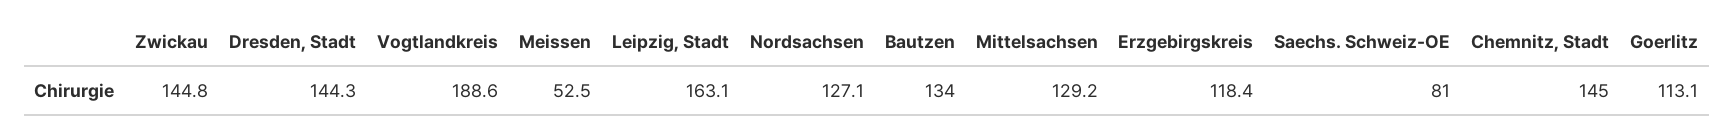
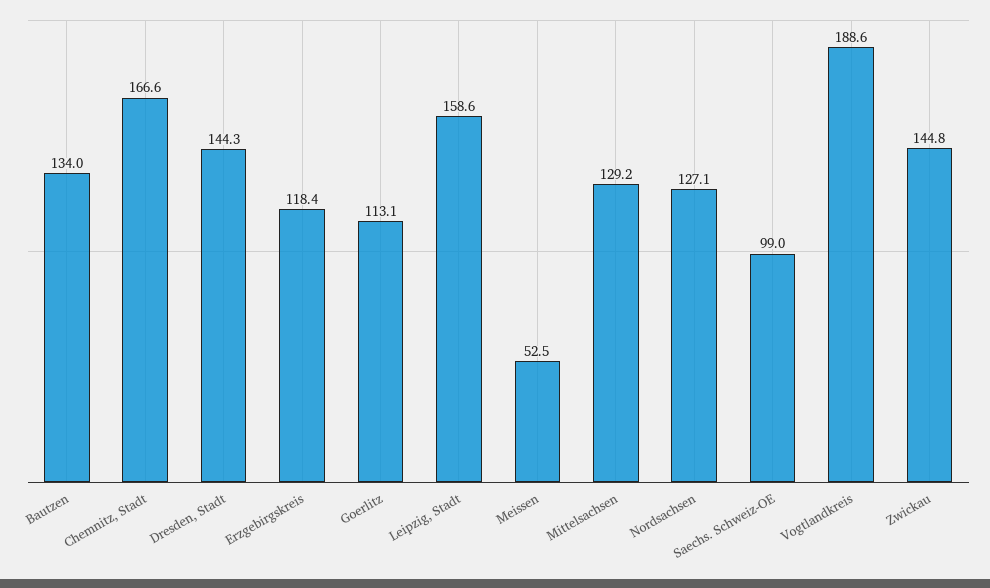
Leipzig, Stadt: 163.1 -> 158.6
Saechs. Schweiz-OE: 81 -> 99
Chemnitz, Stadt: 145 -> 166.6

